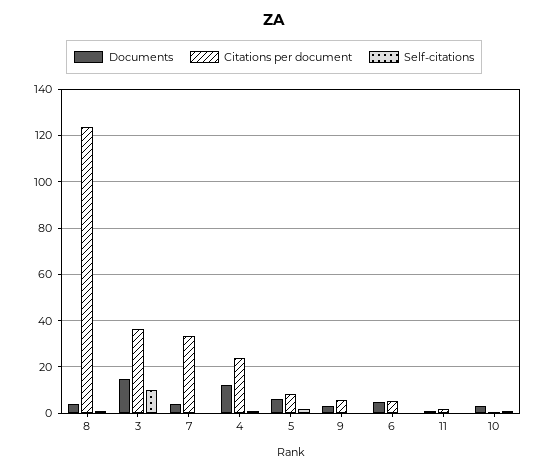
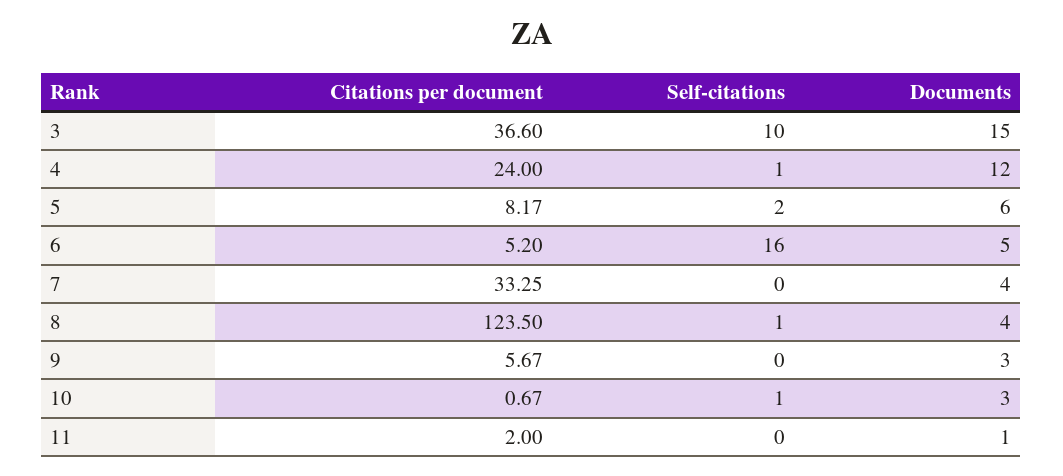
Self-citations, 6: 0 -> 16

